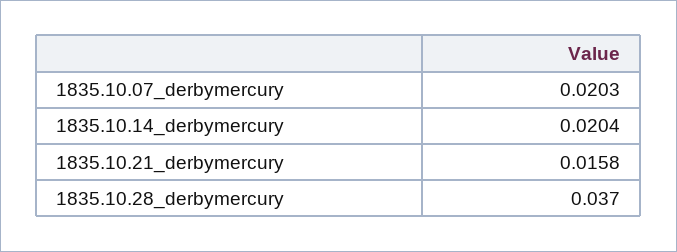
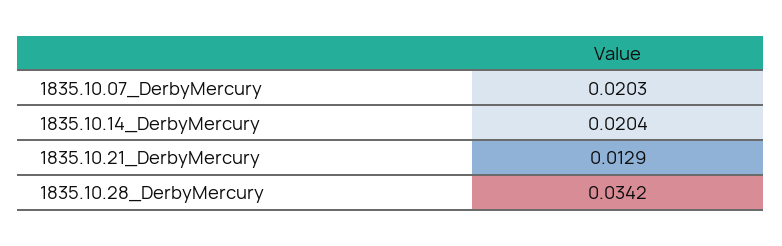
1835.10.21_derbymercury: 0.0158 -> 0.0129
1835.10.28_derbymercury: 0.037 -> 0.0342

